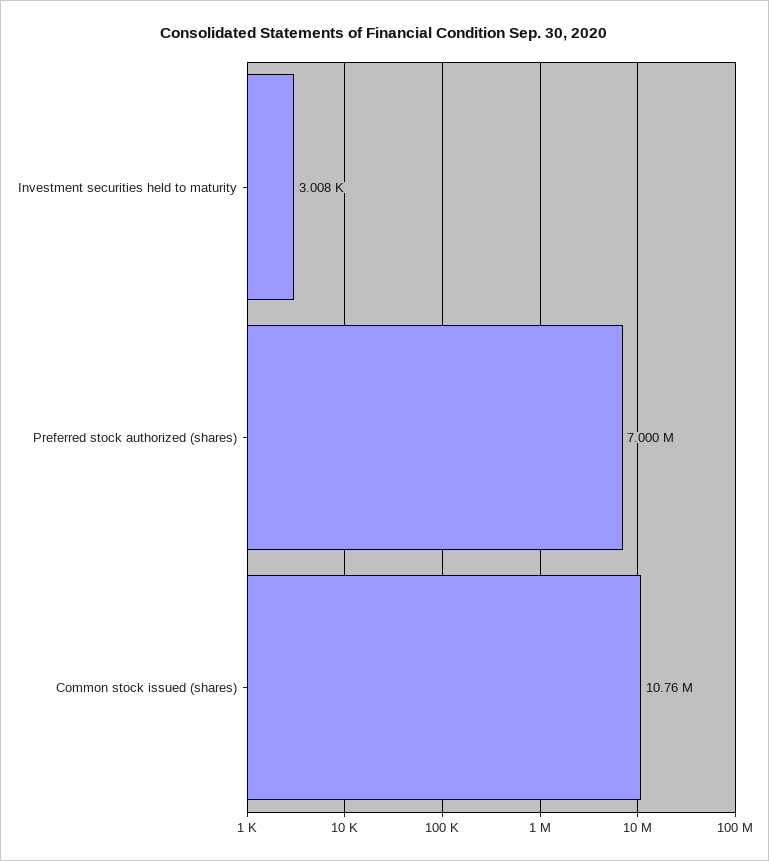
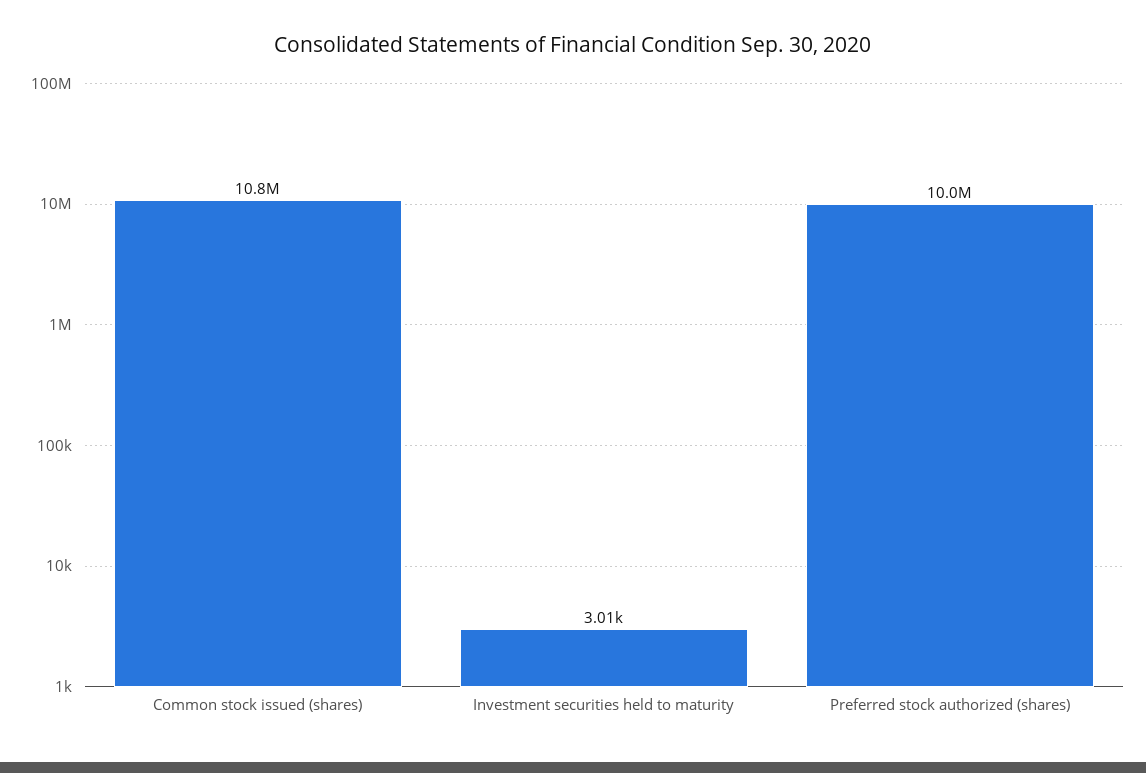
Preferred stock authorized (shares): 7000000 -> 10000000

